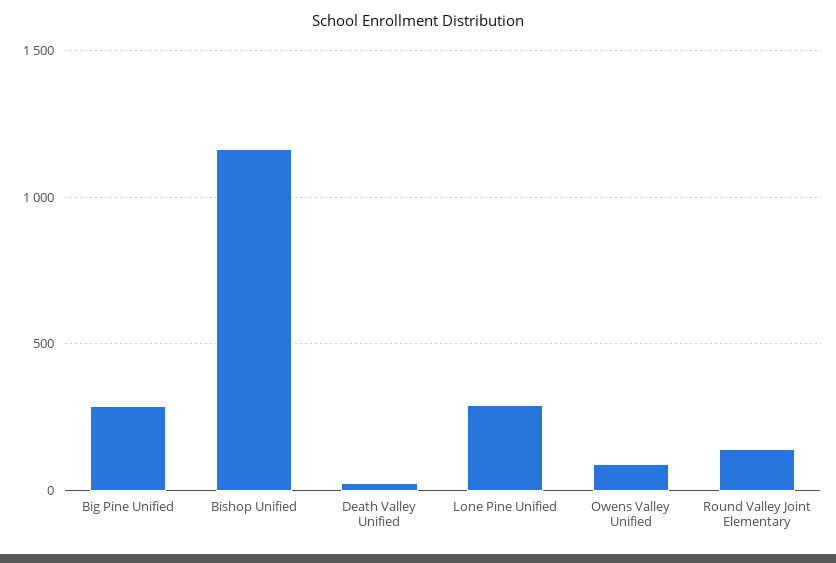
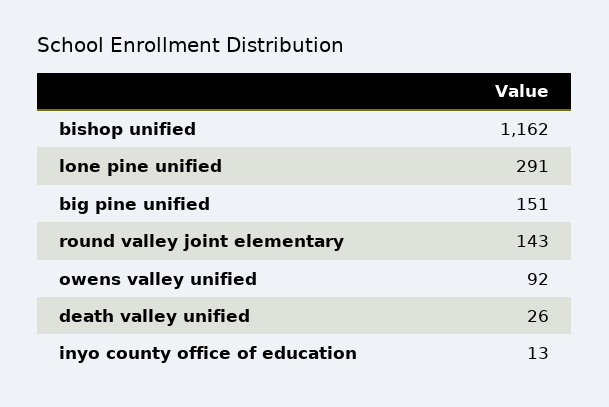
Big Pine Unified: 300 -> 151
inyo county office of education: none -> 13

